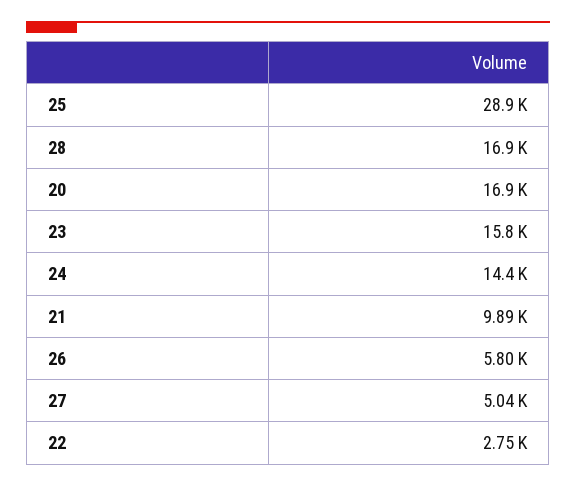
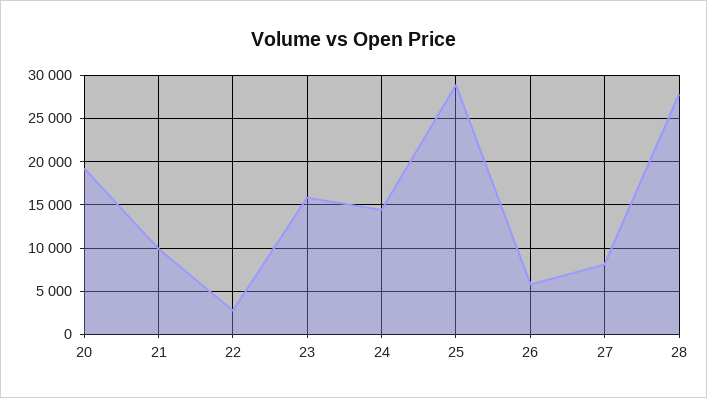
28: 16900 -> 28000
20: 16900 -> 19000
27: 5040 -> 8000

